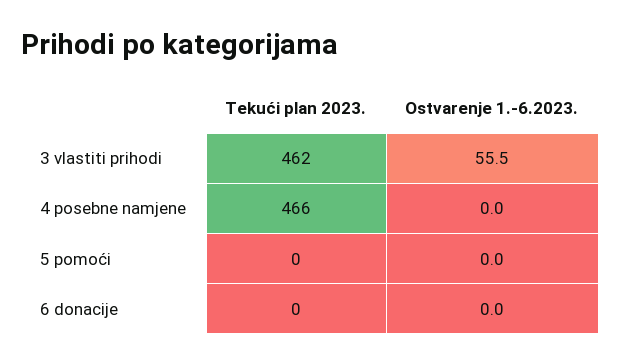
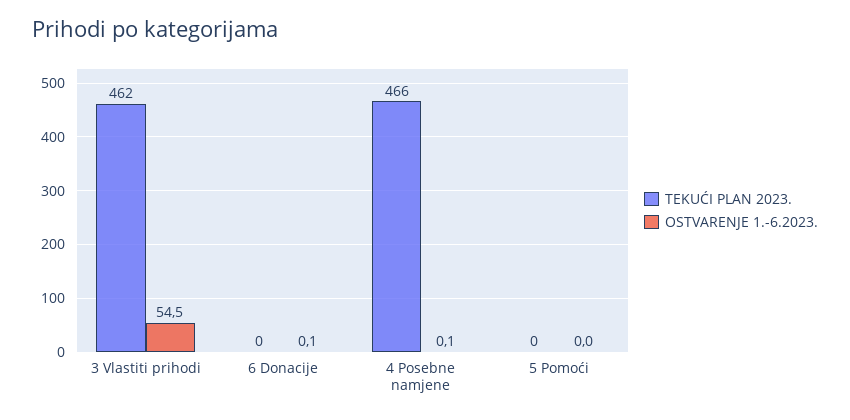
Ostvarenje 1.-6.2023., 3 vlastiti prihodi: 55.5 -> 54.5
Ostvarenje 1.-6.2023., 4 posebne namjene: 0 -> 0.1
Ostvarenje 1.-6.2023., 6 donacije: 0 -> 0.1

